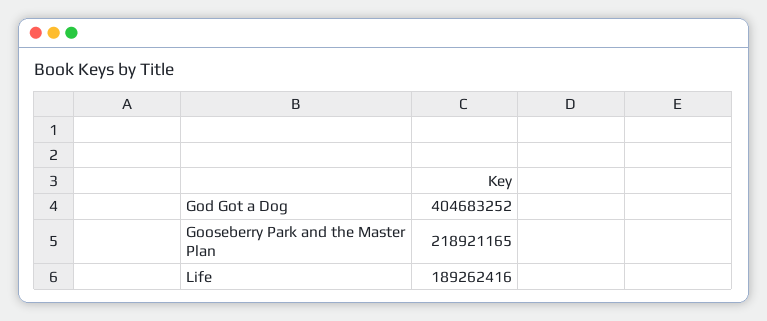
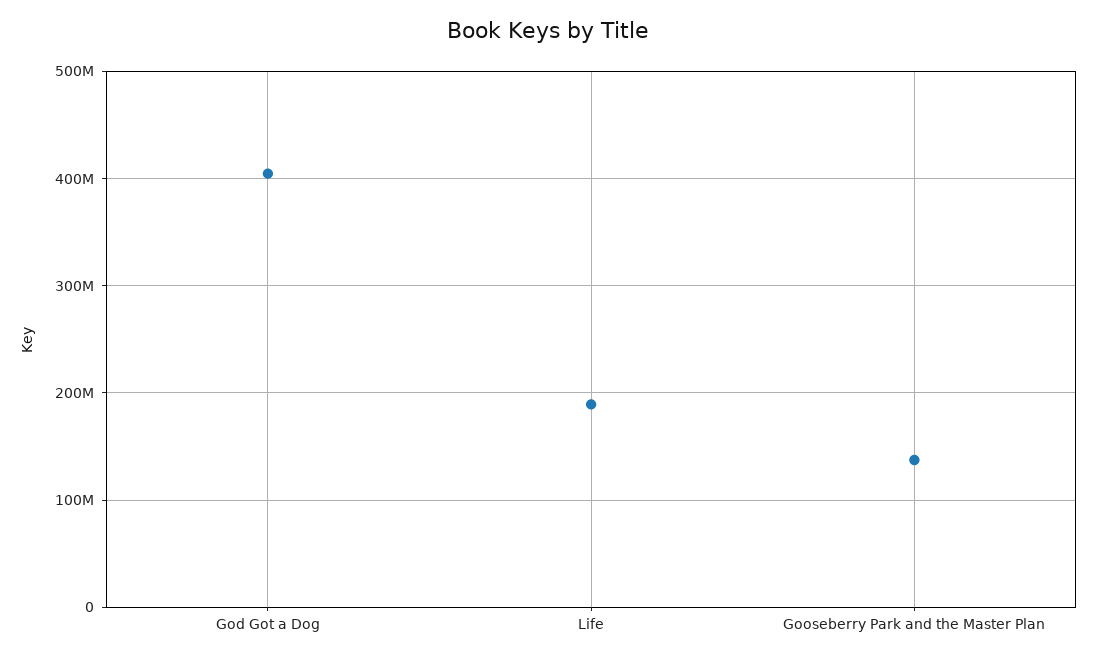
Gooseberry Park and the Master Plan: 218921165 -> 140000000

